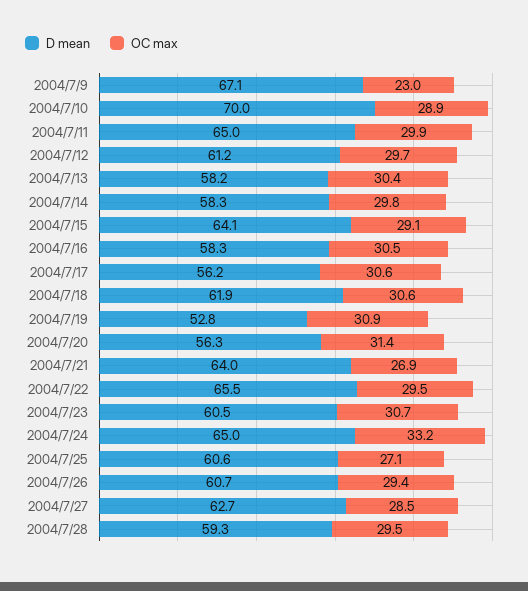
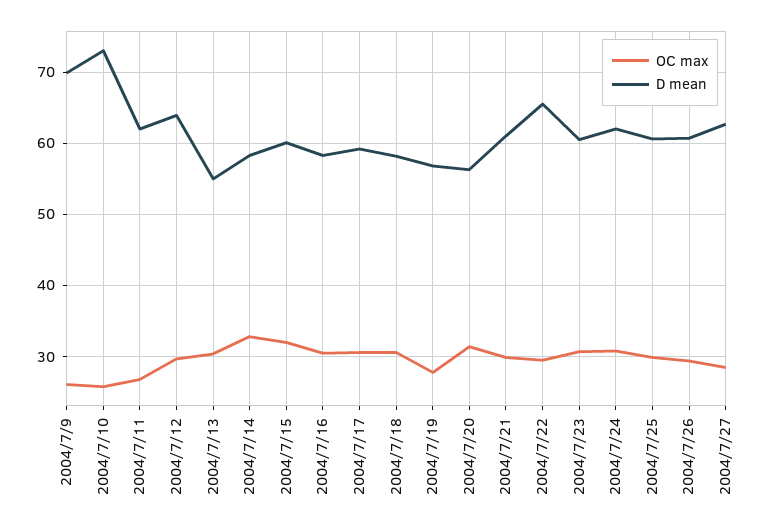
D mean, 2004/7/9: 67.1 -> 70
OC max, 2004/7/9: 23 -> 26
D mean, 2004/7/10: 70 -> 73
OC max, 2004/7/10: 28.9 -> 26
D mean, 2004/7/11: 65 -> 62
OC max, 2004/7/11: 29.9 -> 27
D mean, 2004/7/12: 61.2 -> 64
D mean, 2004/7/13: 58.2 -> 55
OC max, 2004/7/14: 29.8 -> 33
D mean, 2004/7/15: 64.1 -> 60
OC max, 2004/7/15: 29.1 -> 32
D mean, 2004/7/17: 56.2 -> 59
D mean, 2004/7/18: 61.9 -> 58
D mean, 2004/7/19: 52.8 -> 57
OC max, 2004/7/19: 30.9 -> 28
D mean, 2004/7/21: 64 -> 61
OC max, 2004/7/21: 26.9 -> 30
D mean, 2004/7/24: 65 -> 62
OC max, 2004/7/24: 33.2 -> 31
OC max, 2004/7/25: 27.1 -> 30
D mean, 2004/7/28: 59.3 -> none
OC max, 2004/7/28: 29.5 -> none

